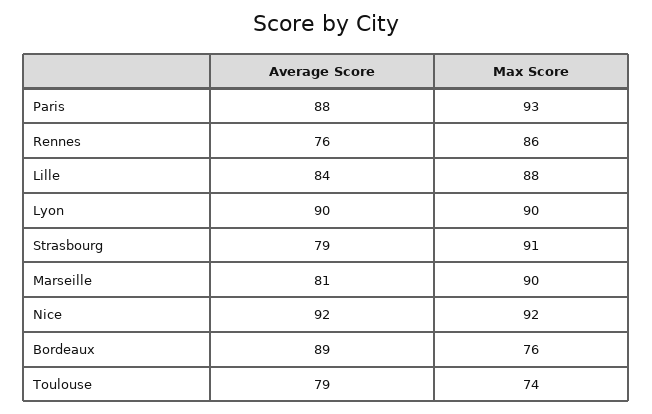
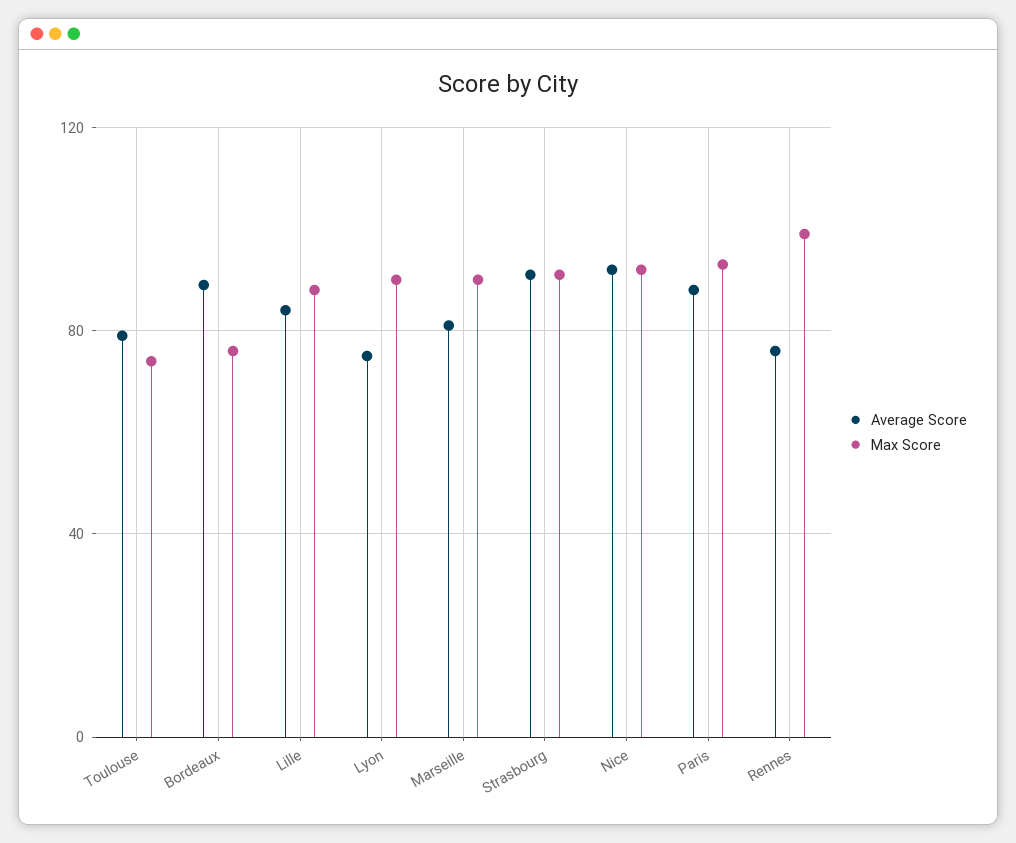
Max Score, Rennes: 86 -> 100
Average Score, Lyon: 90 -> 75
Average Score, Strasbourg: 79 -> 90

